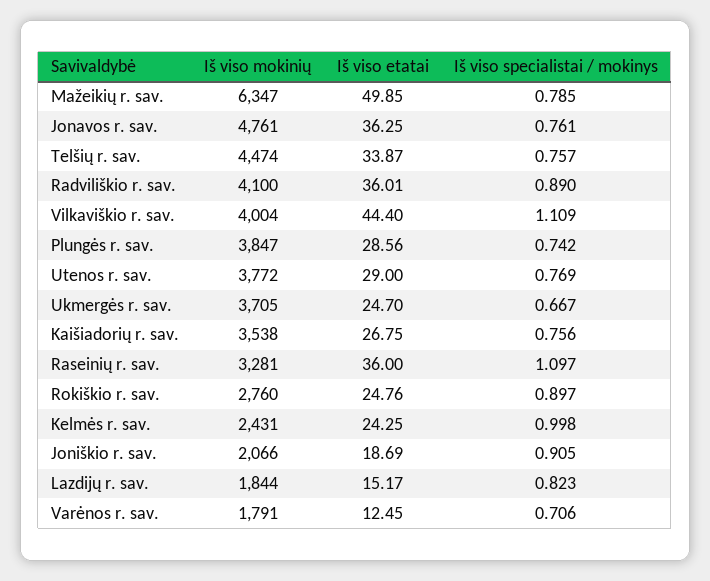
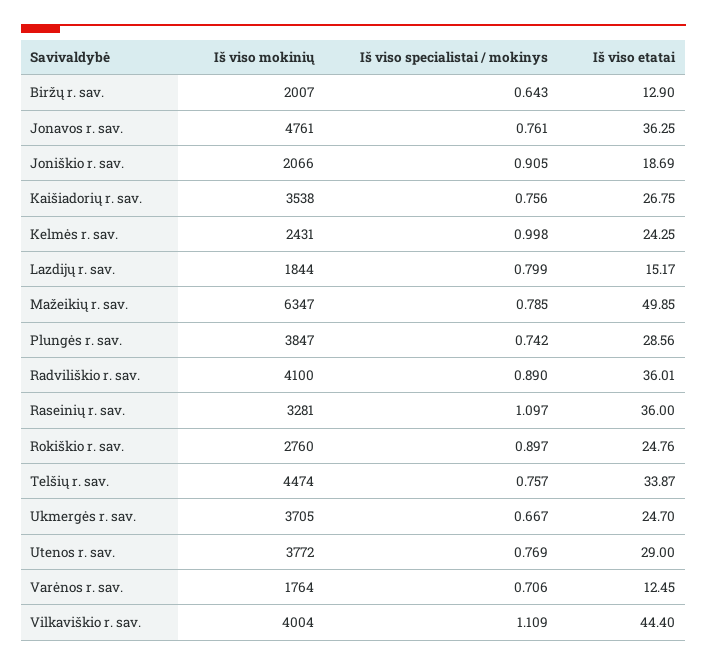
Iš viso specialistai / mokinys, Lazdijų r. sav.: 0.823 -> 0.799
Iš viso mokinių, Varėnos r. sav.: 1791 -> 1764
Iš viso mokinių, Biržų r. sav.: none -> 2007
Iš viso specialistai / mokinys, Biržų r. sav.: none -> 0.643
Iš viso etatai, Biržų r. sav.: none -> 12.9

